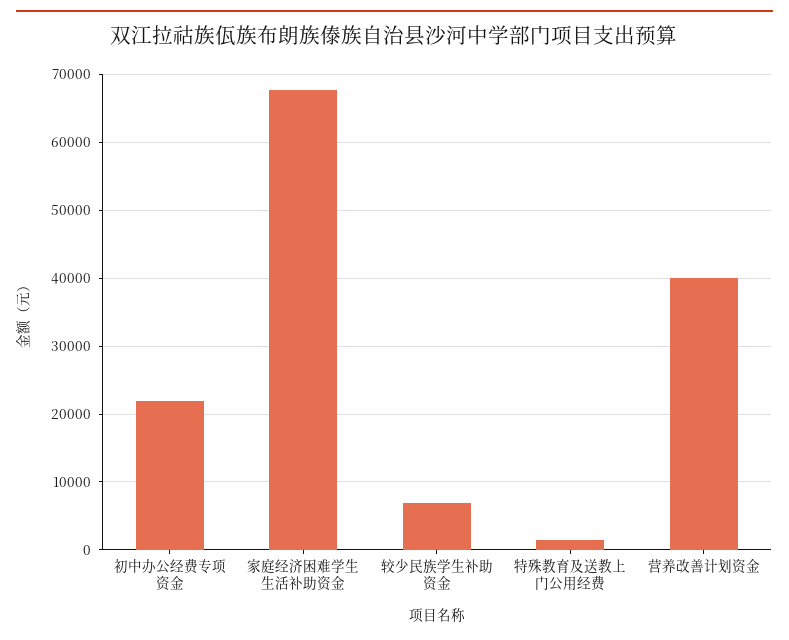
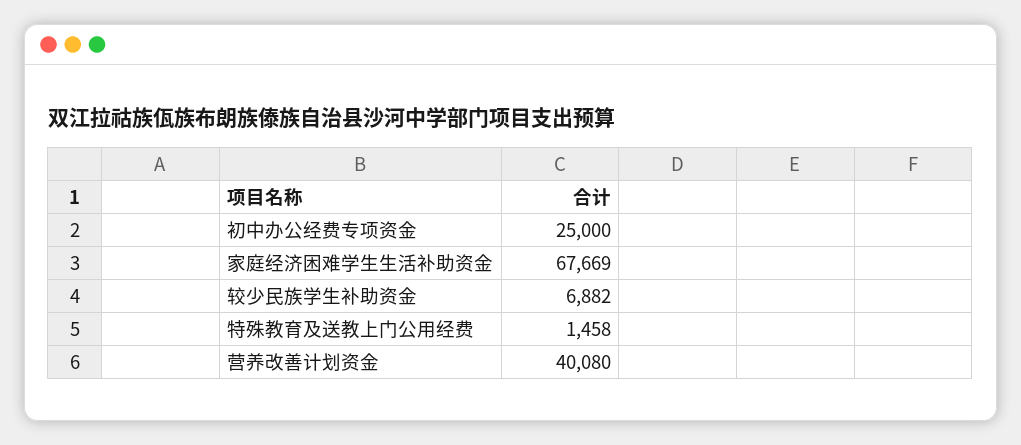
初中办公经费专项资金: 22000 -> 25000

